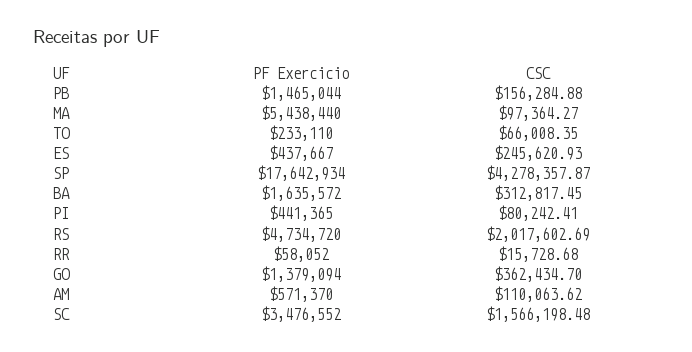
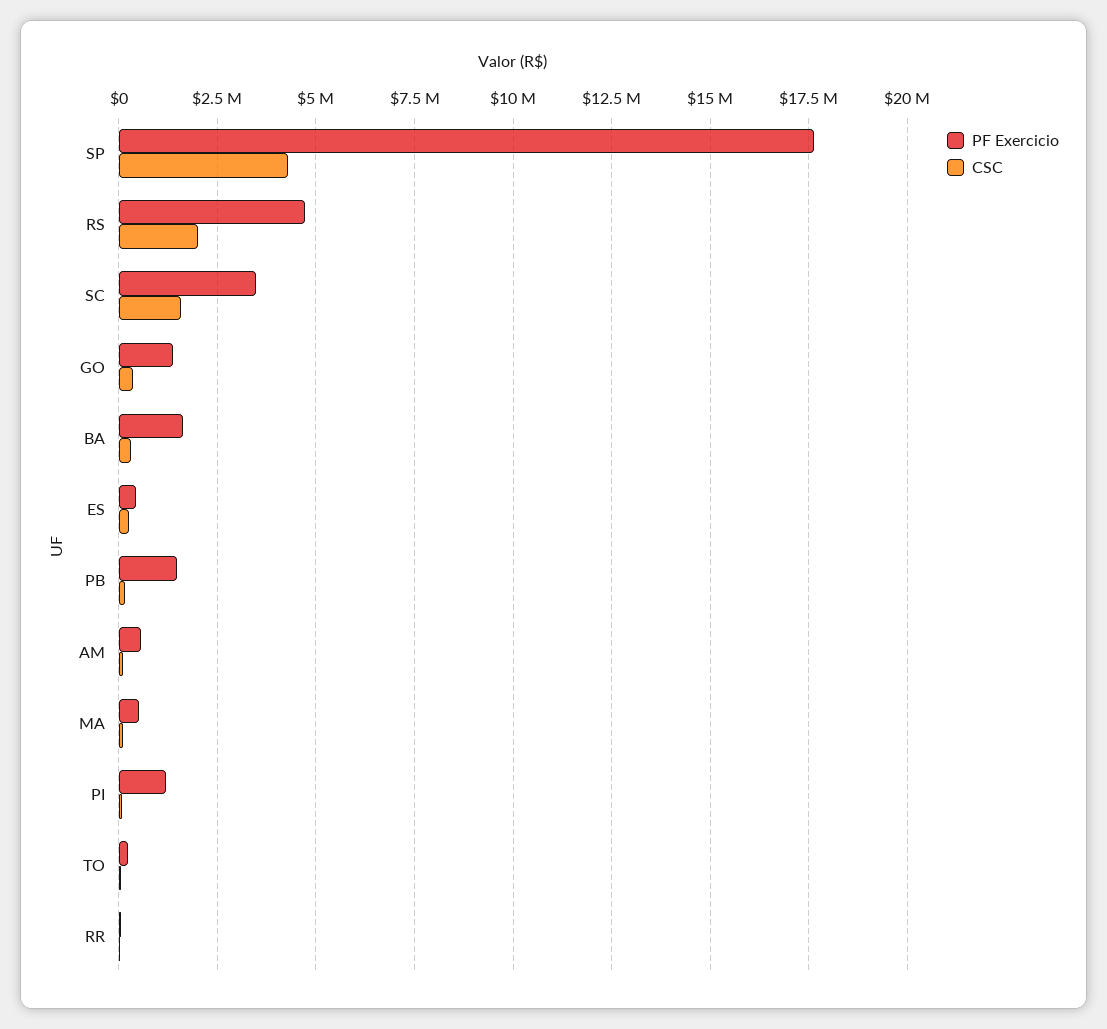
PF Exercicio, MA: 5438440 -> 500000
PF Exercicio, PI: 441365 -> 1250000

